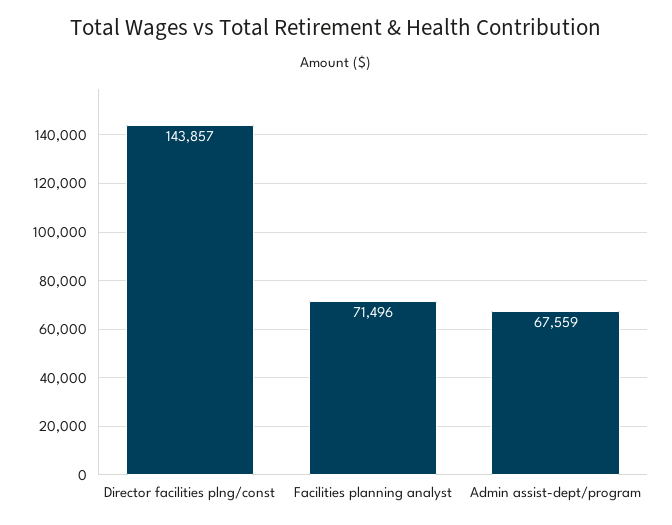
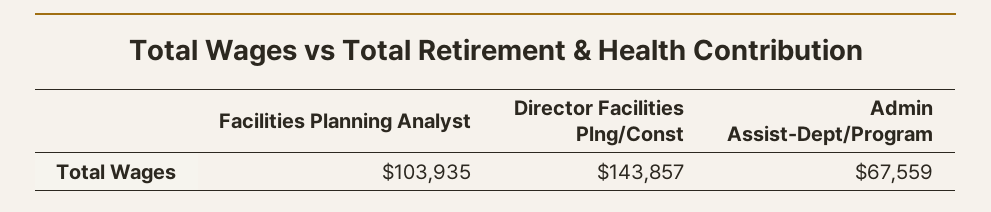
Facilities planning analyst: 71496 -> 103935

